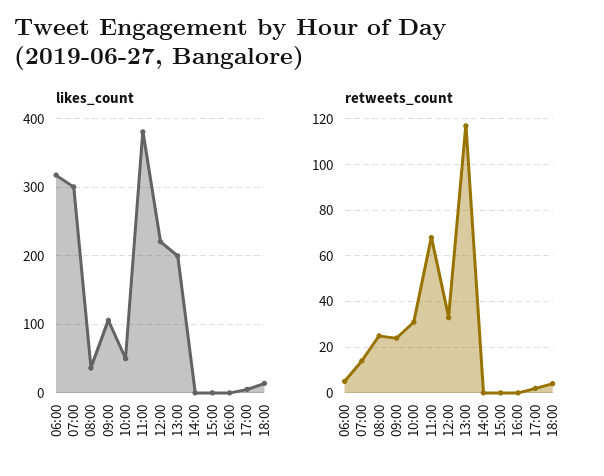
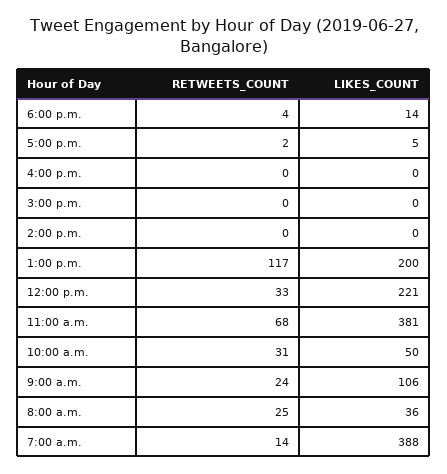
likes_count, 06:00: 320 -> none
likes_count, 07:00: 300 -> 388
retweets_count, 06:00: 5 -> none

